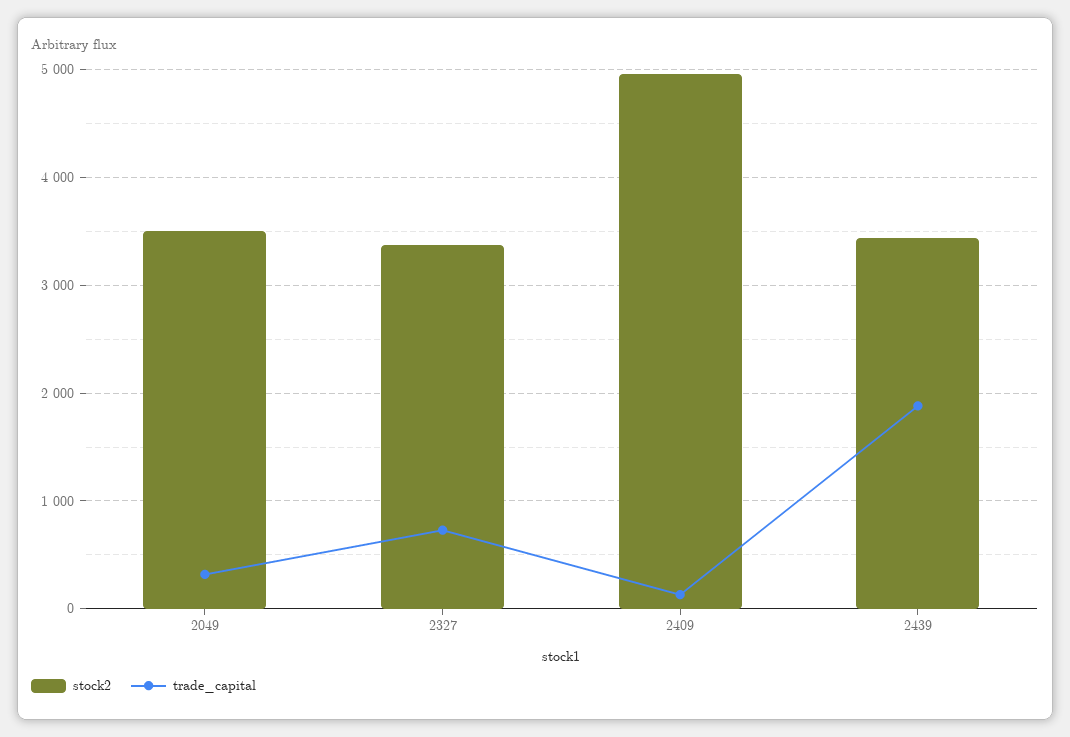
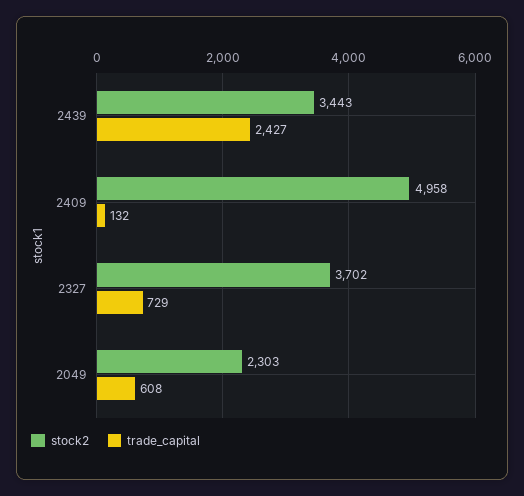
stock2, 2049: 3500 -> 2303
trade_capital, 2049: 300 -> 608
stock2, 2327: 3400 -> 3702
trade_capital, 2439: 1900 -> 2427

